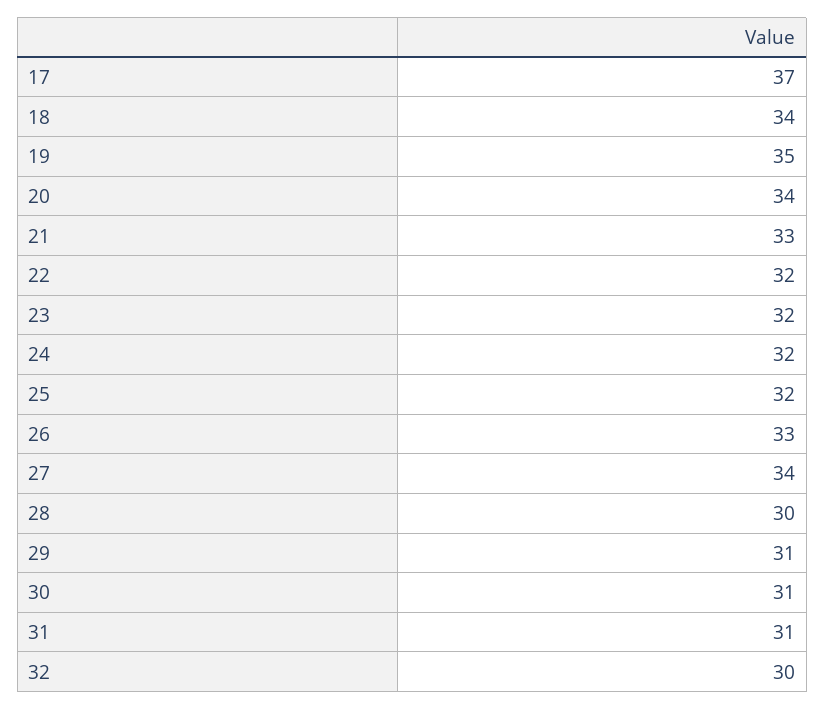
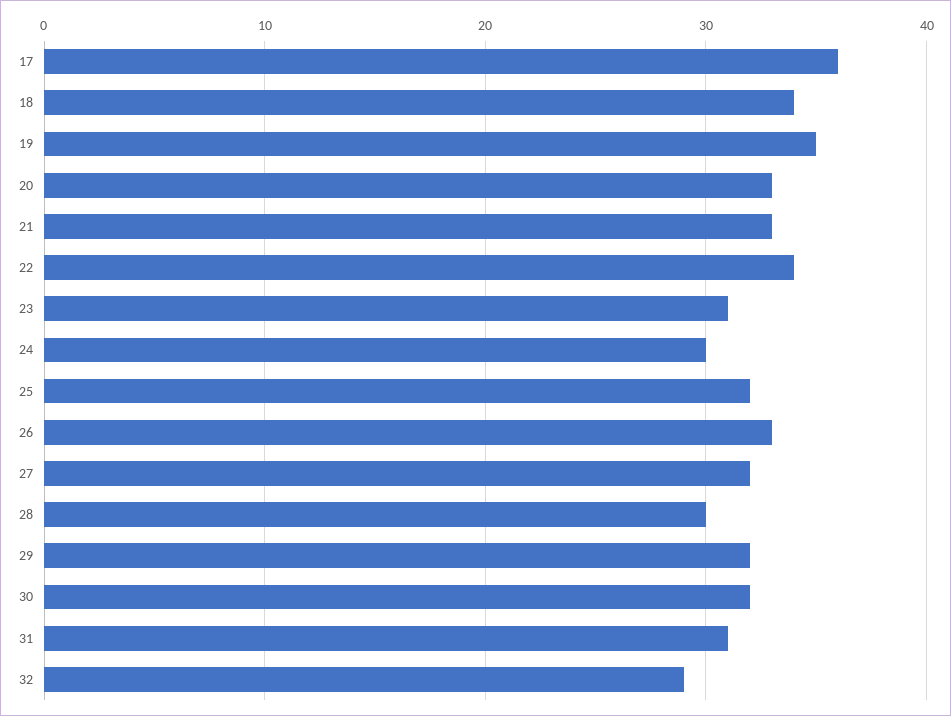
17: 37 -> 36
20: 34 -> 33
22: 32 -> 34
23: 32 -> 31
24: 32 -> 30
27: 34 -> 32
29: 31 -> 32
30: 31 -> 32
32: 30 -> 29

